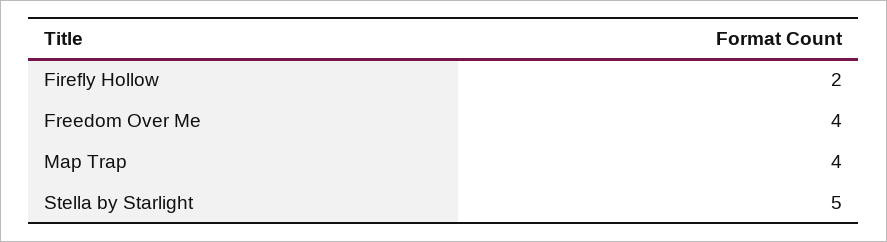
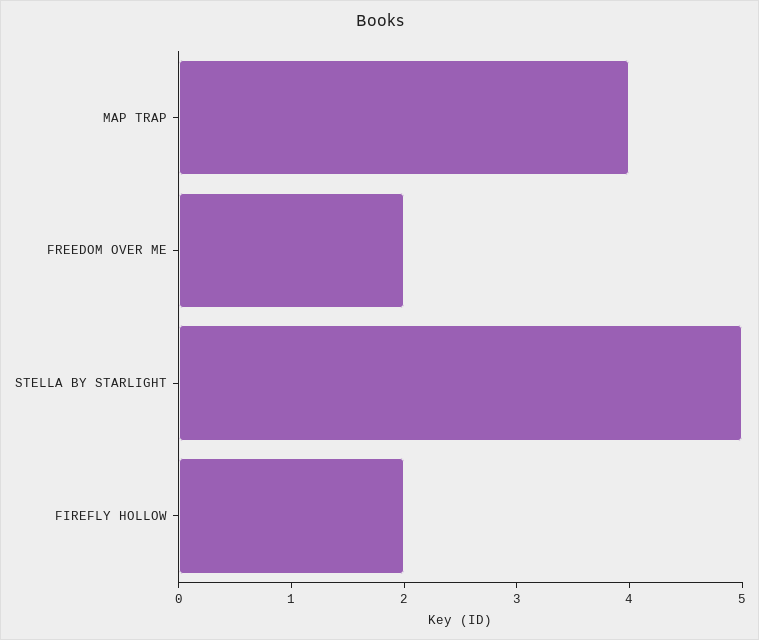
Freedom Over Me: 4 -> 2

